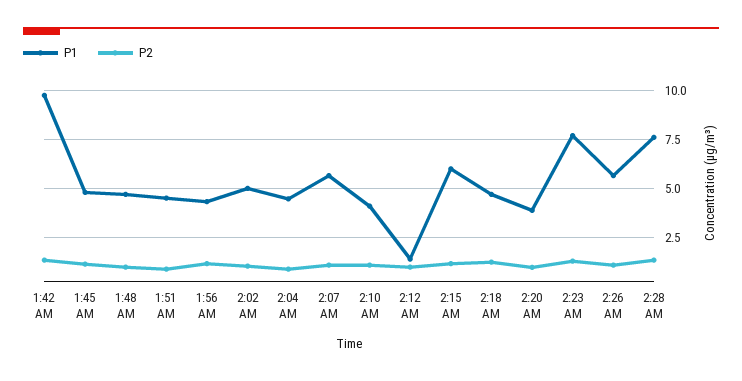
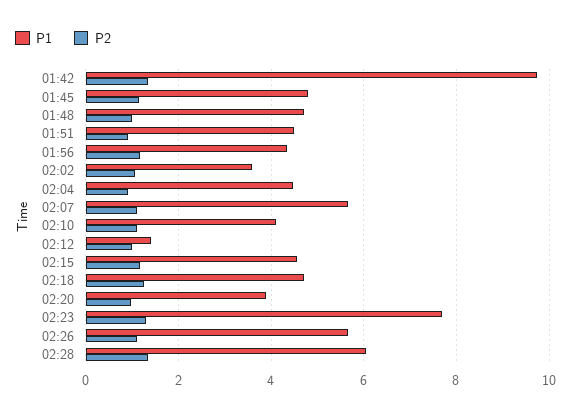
P1, 2:02 AM: 5 -> 3.6
P1, 2:15 AM: 6 -> 4.6
P1, 2:28 AM: 7.5 -> 6

